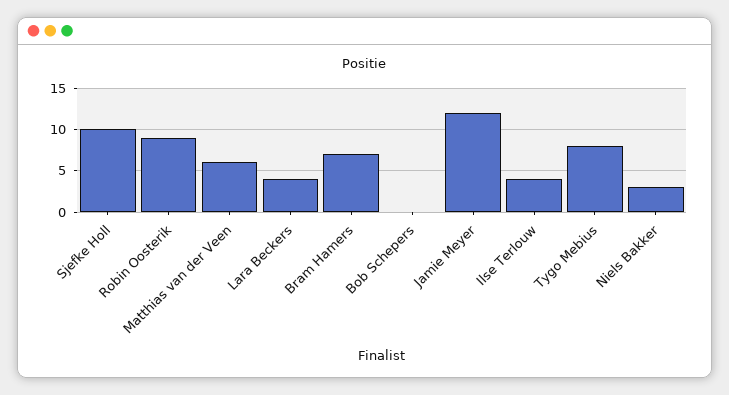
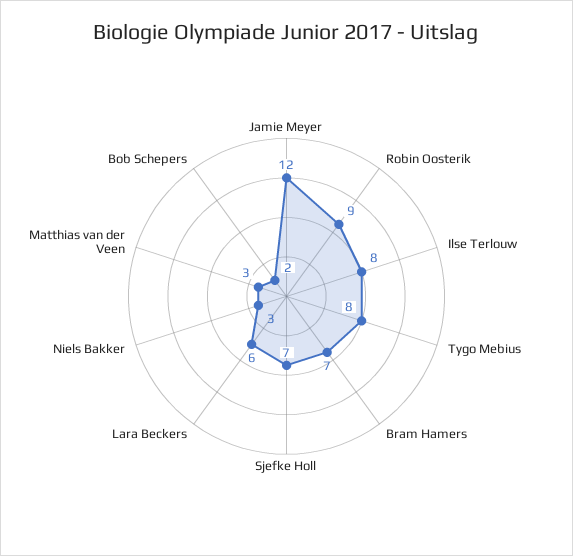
Sjefke Holl: 10 -> 7
Matthias van der Veen: 6 -> 3
Lara Beckers: 4 -> 6
Bob Schepers: 0 -> 2
Ilse Terlouw: 4 -> 8

